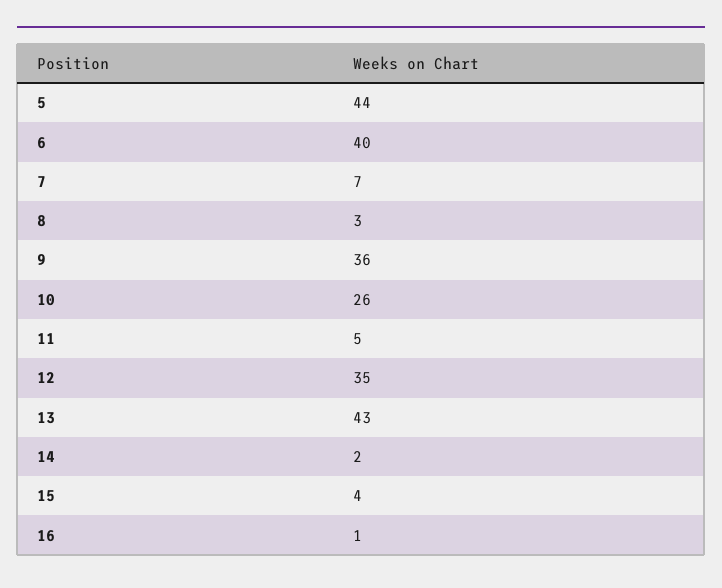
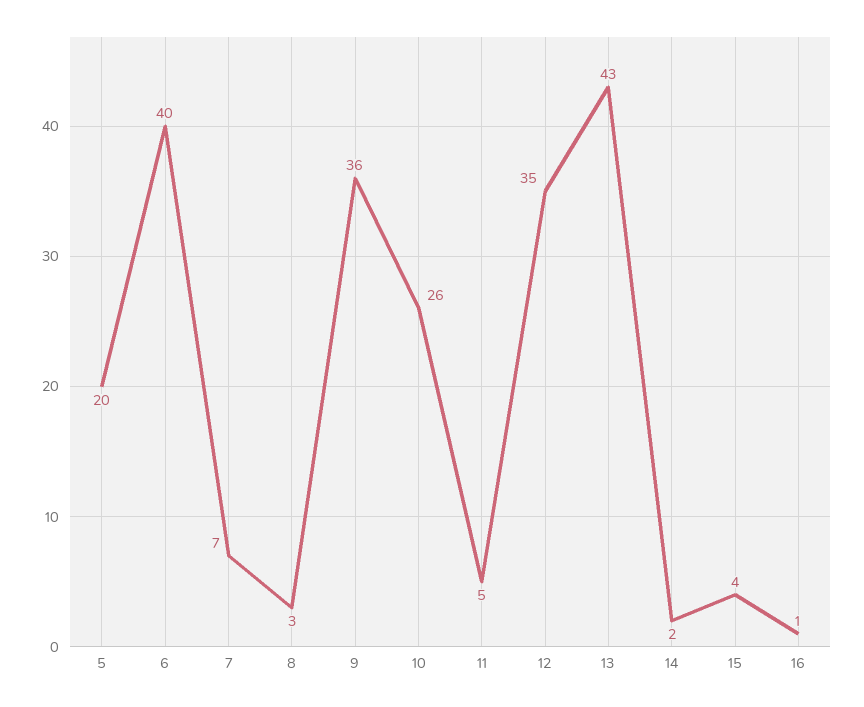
5: 44 -> 20

